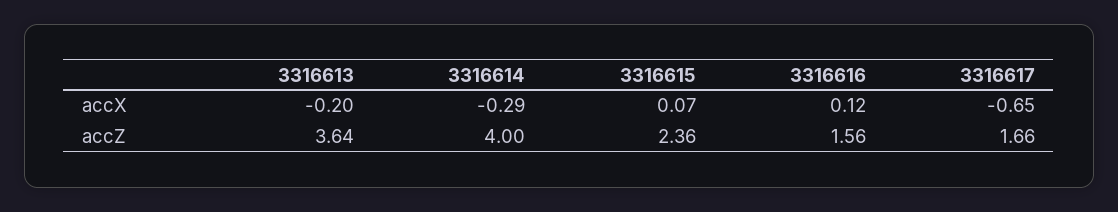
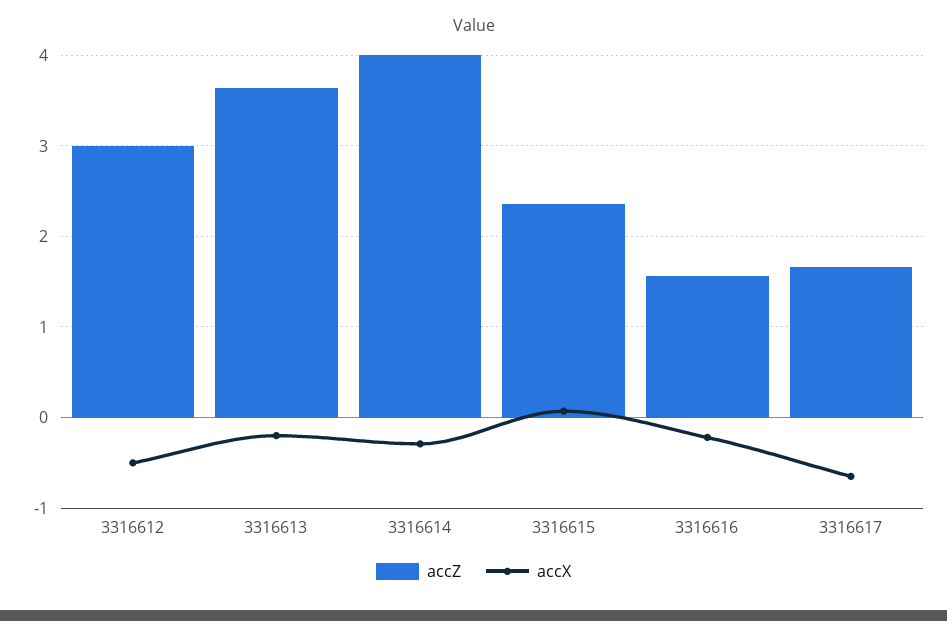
accX, 3316616: 0.12 -> -0.2
accZ, 3316612: none -> 3
accX, 3316612: none -> -0.5

